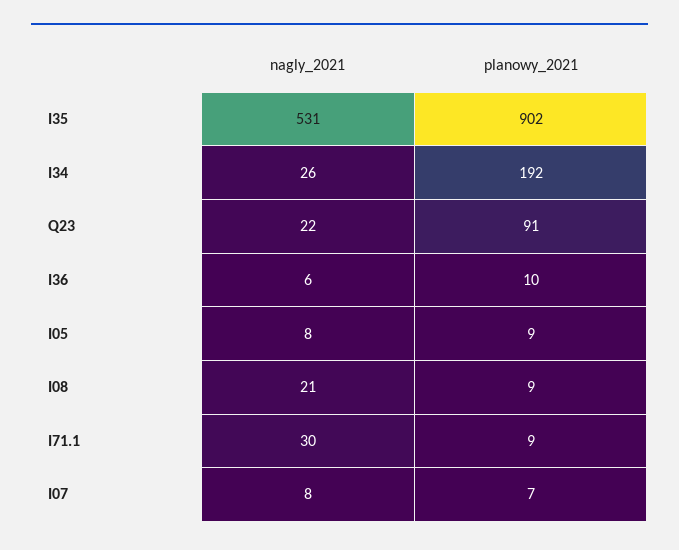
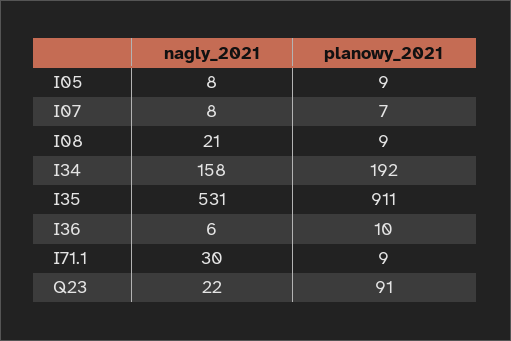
planowy_2021, I35: 902 -> 911
nagly_2021, I34: 26 -> 158

